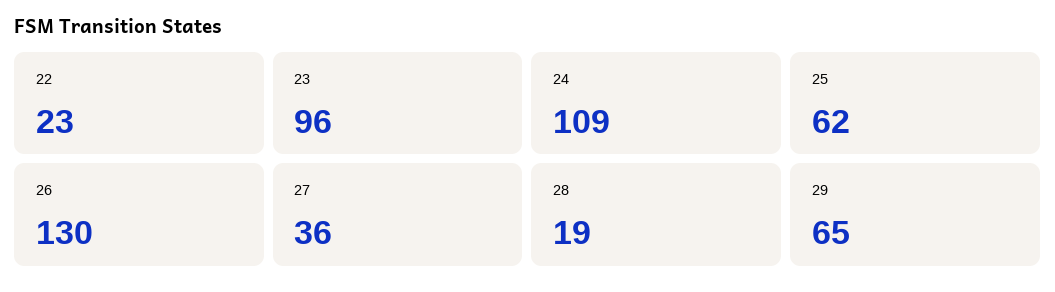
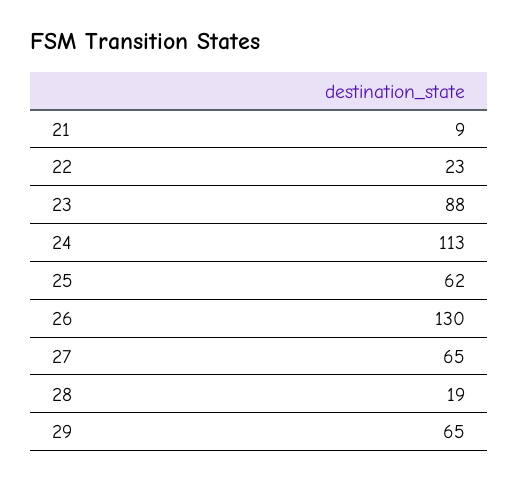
23: 96 -> 88
24: 109 -> 113
27: 36 -> 65
21: none -> 9

